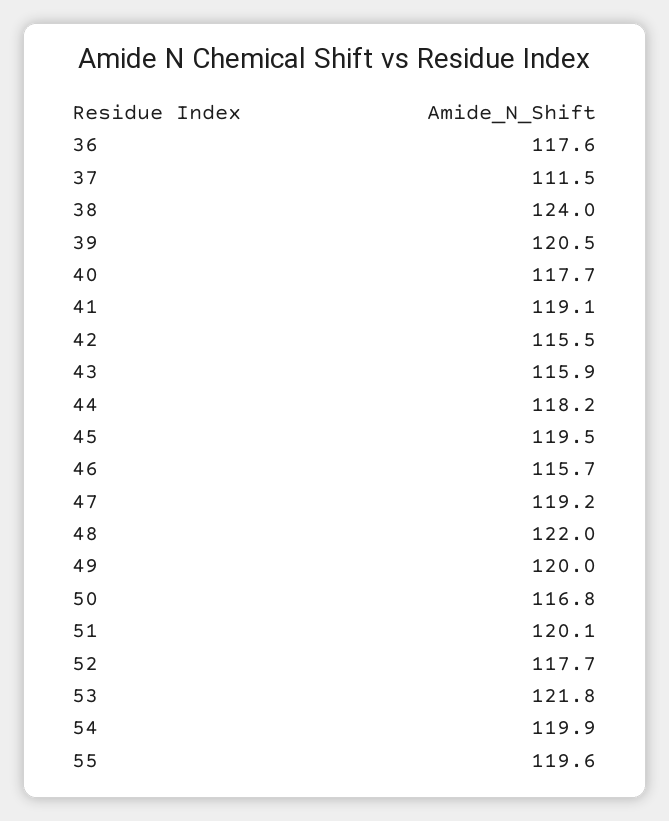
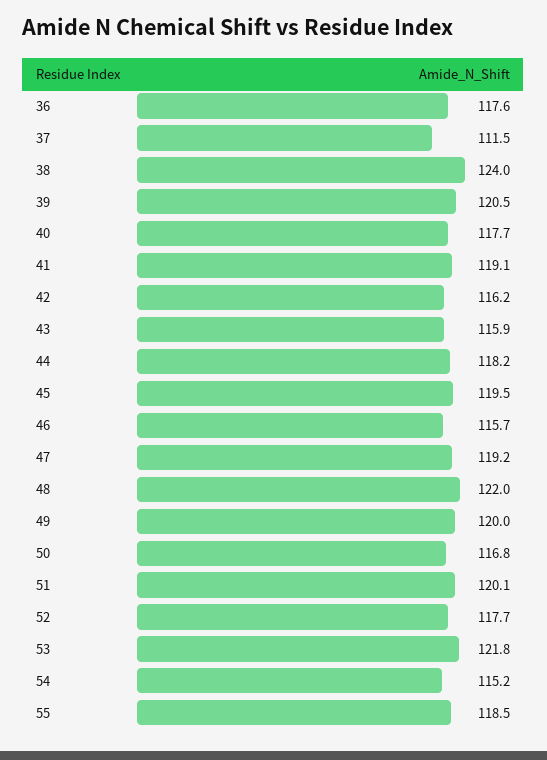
42: 115.5 -> 116.2
54: 119.9 -> 115.2
55: 119.6 -> 118.5

